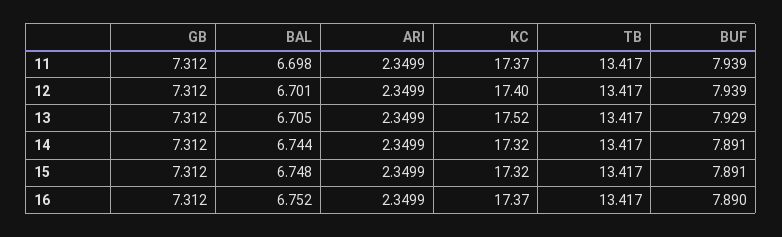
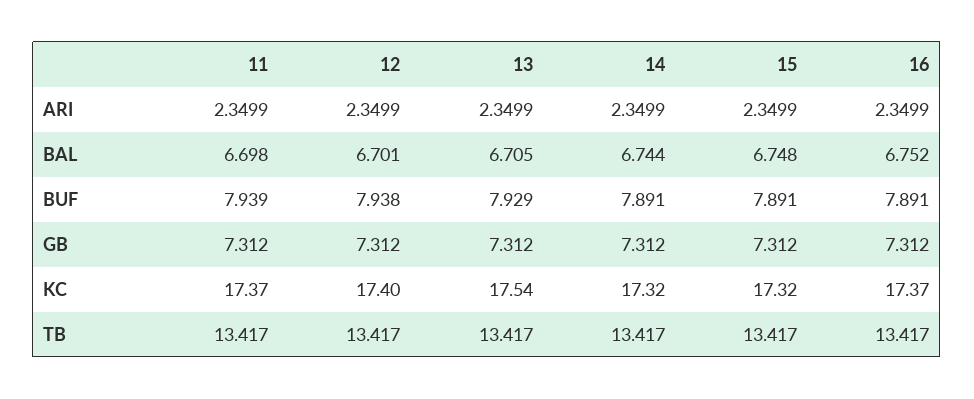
BUF, 12: 7.939 -> 7.938
KC, 13: 17.52 -> 17.54
BUF, 16: 7.89 -> 7.891

